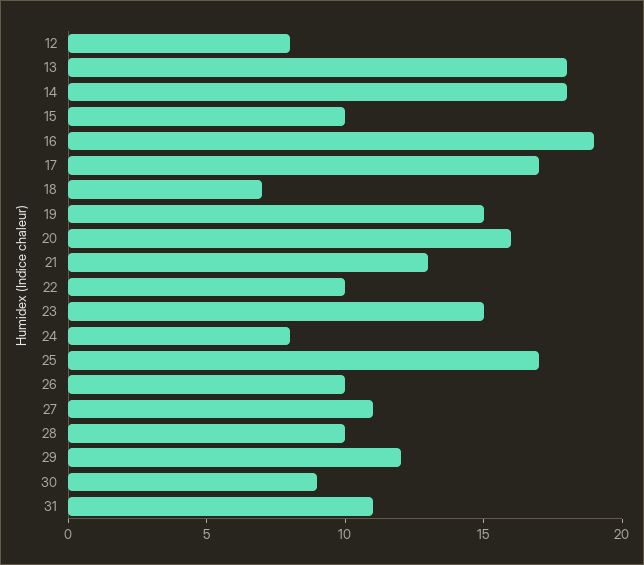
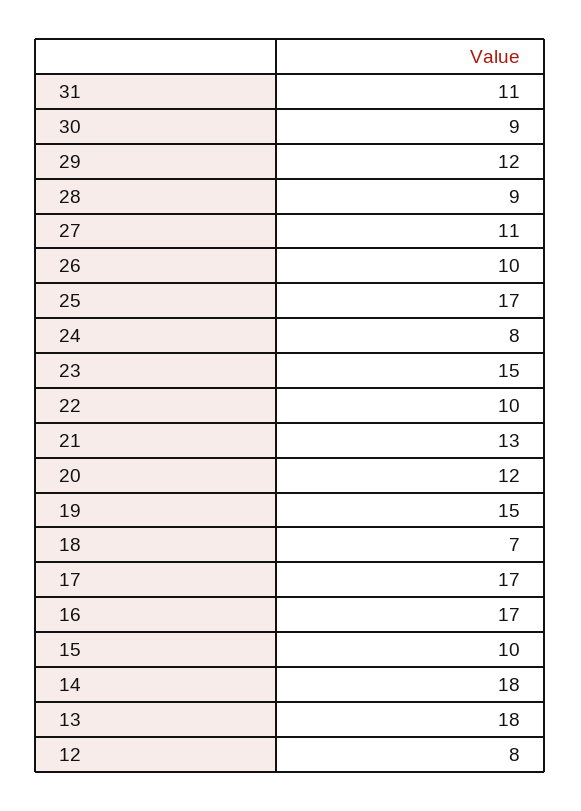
16: 19 -> 17
20: 16 -> 12
28: 10 -> 9

